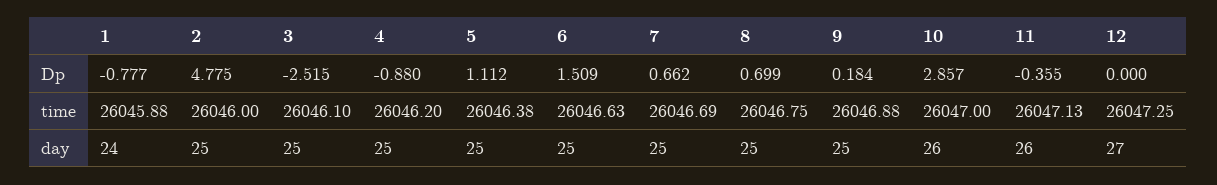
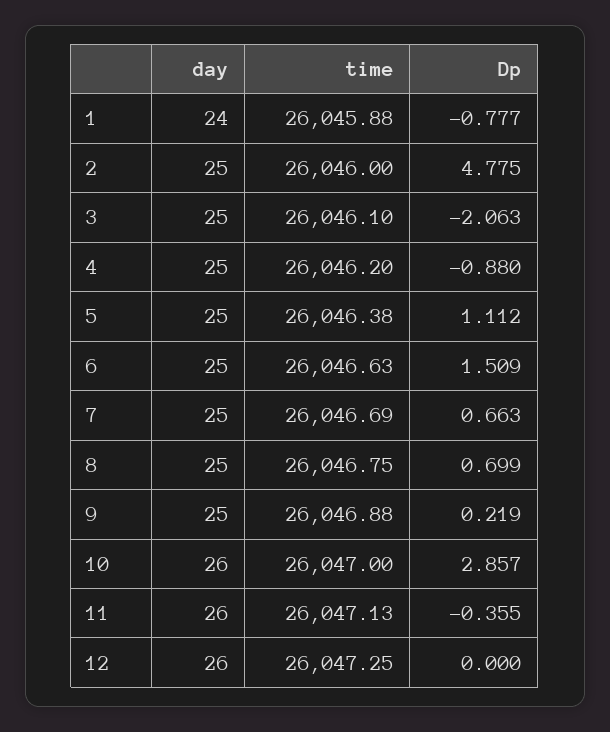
3, Dp: -2.515 -> -2.063
7, Dp: 0.662 -> 0.663
9, Dp: 0.184 -> 0.219
12, day: 27 -> 26

